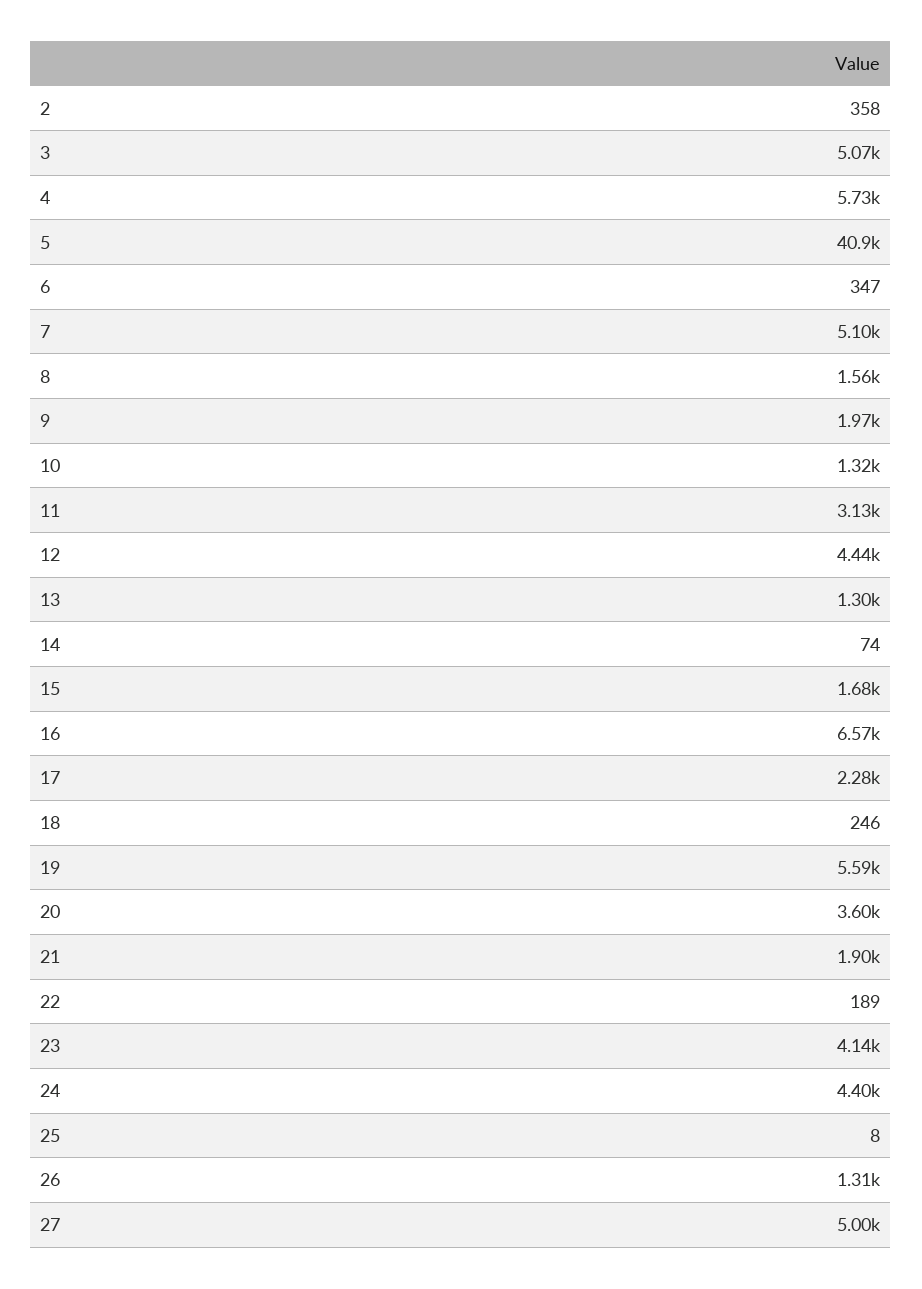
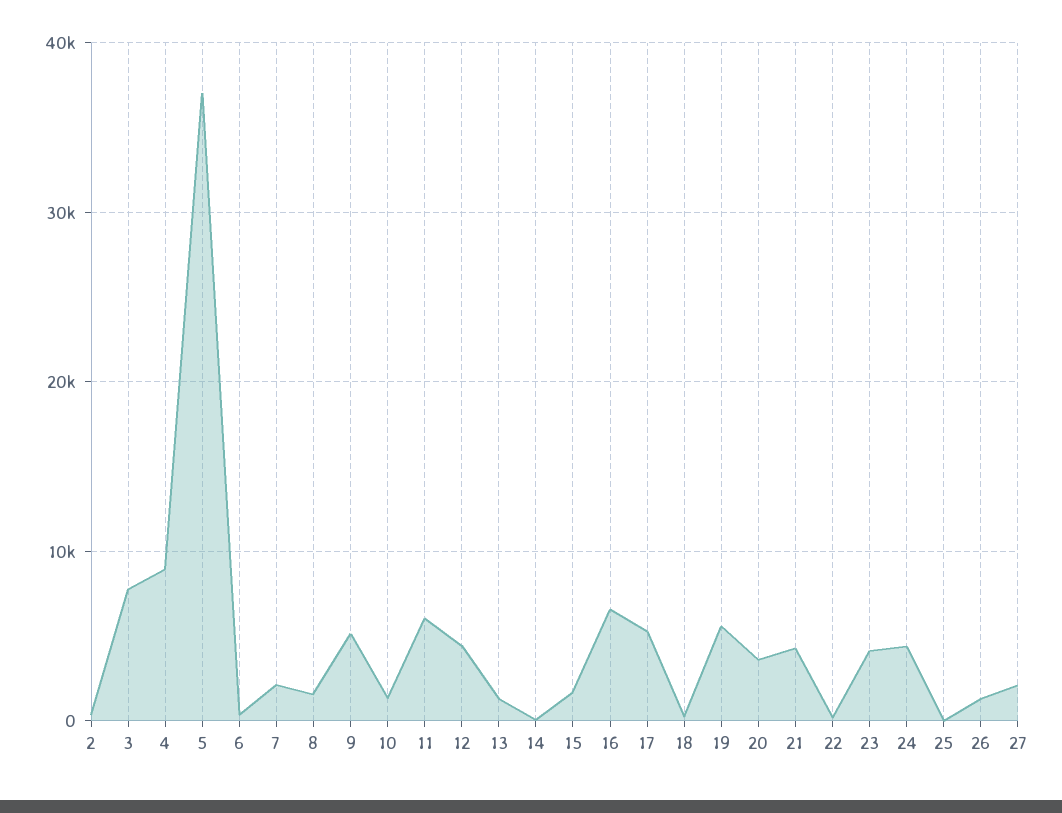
3: 5070 -> 8000
4: 5730 -> 9000
5: 40900 -> 37000
7: 5100 -> 2000
9: 1970 -> 5000
11: 3130 -> 6000
17: 2280 -> 5000
21: 1900 -> 4000
27: 5000 -> 2000

